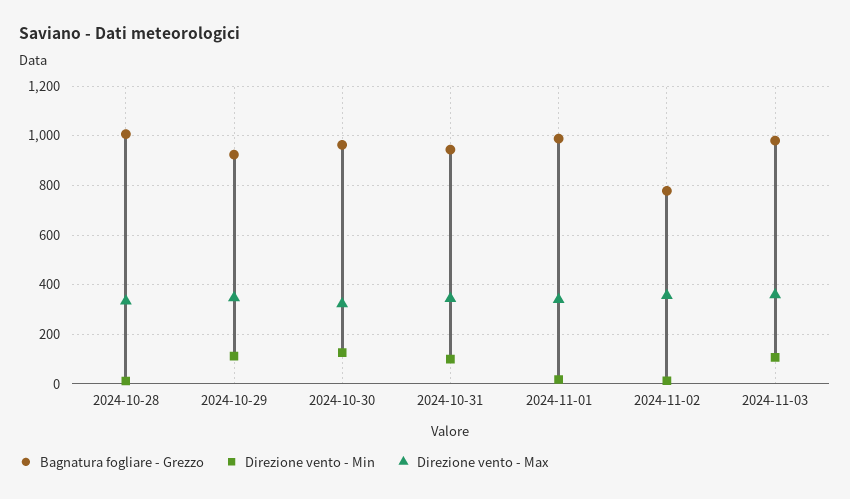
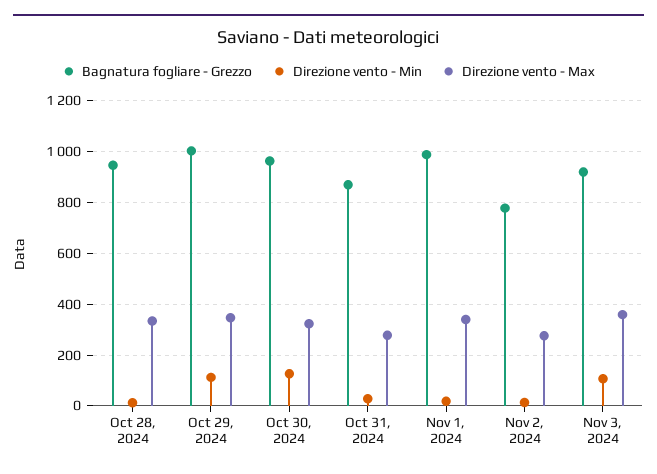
Bagnatura fogliare - Grezzo, 2024-10-28: 1000 -> 950
Bagnatura fogliare - Grezzo, 2024-10-29: 925 -> 1000
Bagnatura fogliare - Grezzo, 2024-10-31: 950 -> 875
Direzione vento - Min, 2024-10-31: 100 -> 25
Direzione vento - Max, 2024-10-31: 350 -> 275
Direzione vento - Max, 2024-11-02: 350 -> 275
Bagnatura fogliare - Grezzo, 2024-11-03: 975 -> 925

